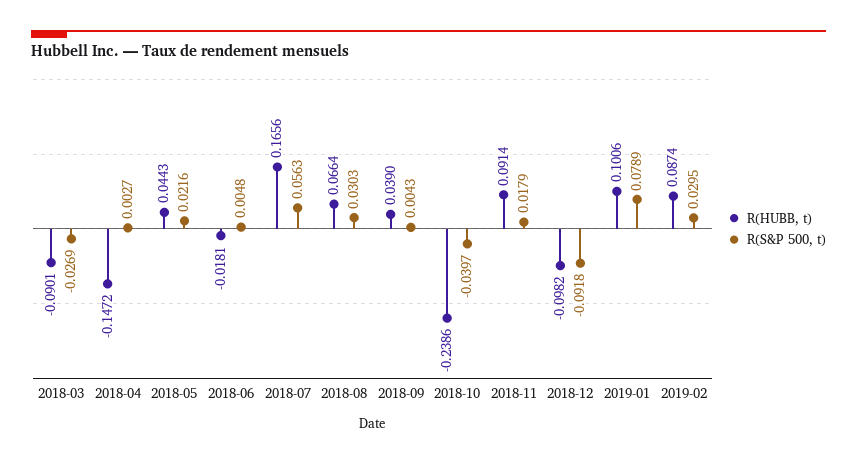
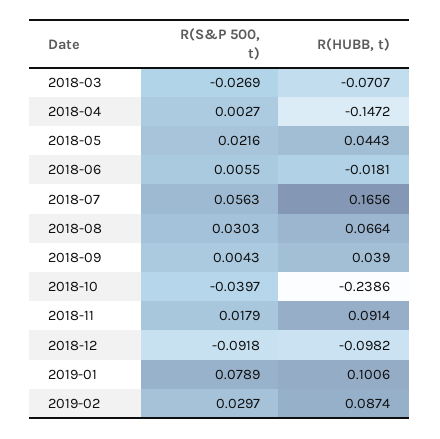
R(HUBB, t), 2018-03: -0.0901 -> -0.0707
R(S&P 500, t), 2018-06: 0.0048 -> 0.0055
R(S&P 500, t), 2019-02: 0.0295 -> 0.0297

